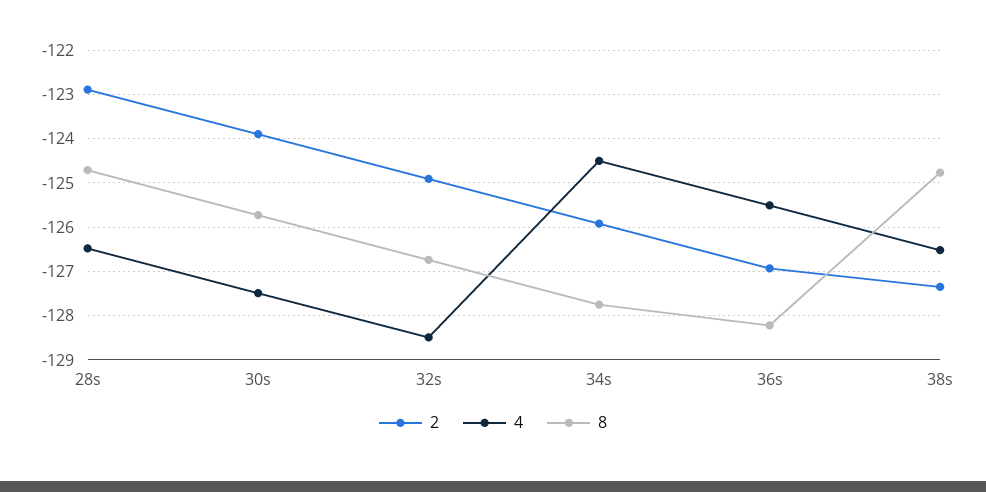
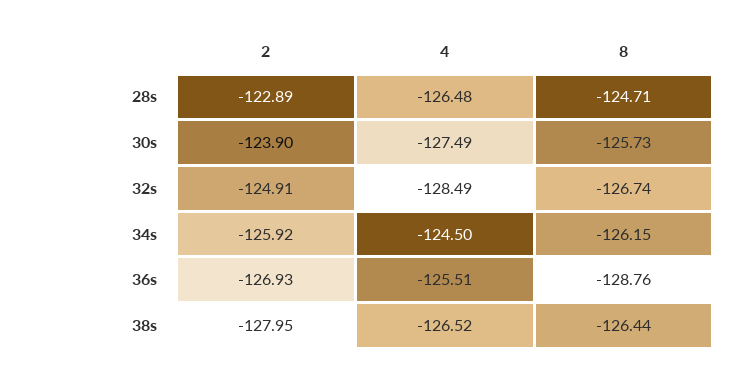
8, 34s: -127.8 -> -126.15
8, 36s: -128.2 -> -128.76
2, 38s: -127.4 -> -127.95
8, 38s: -124.8 -> -126.44

